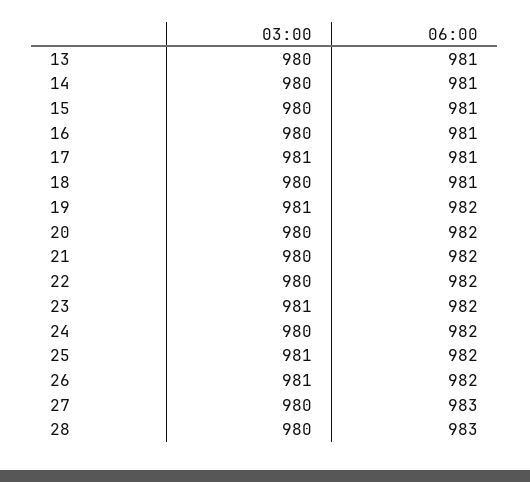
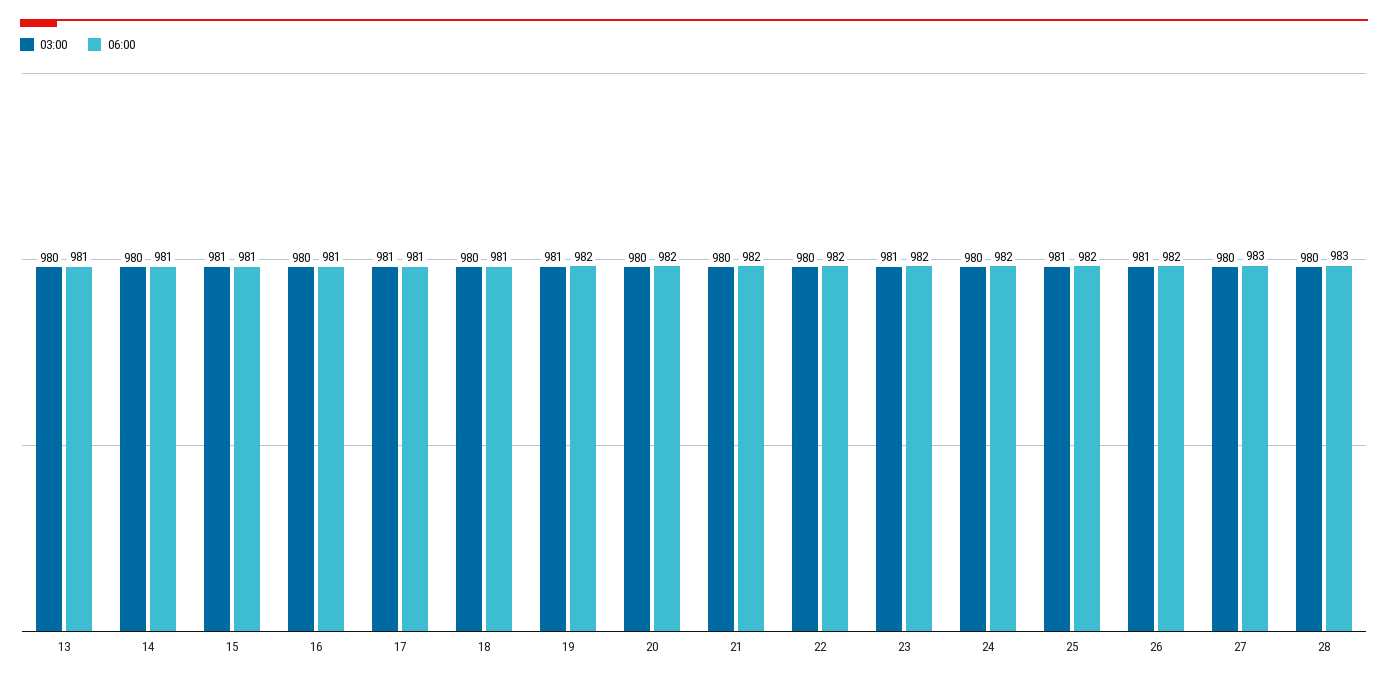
03:00, 15: 980 -> 981

